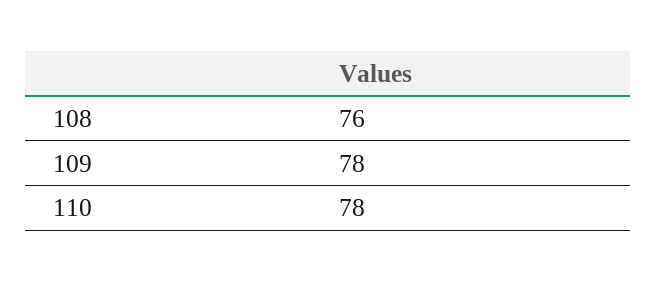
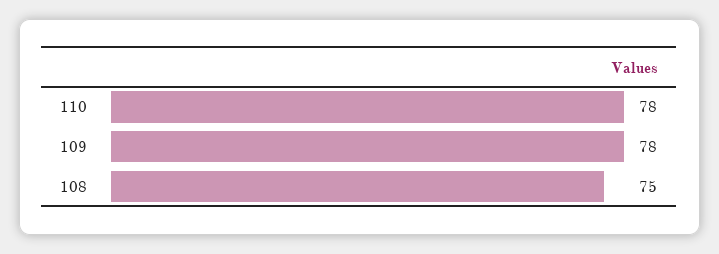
108: 76 -> 75

